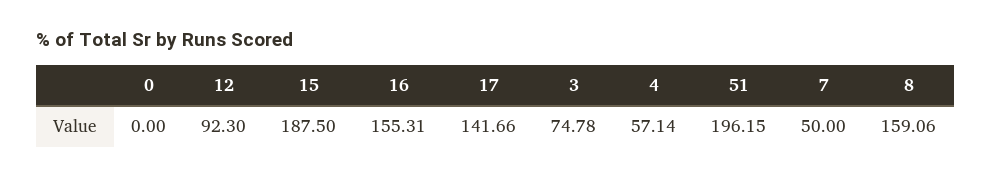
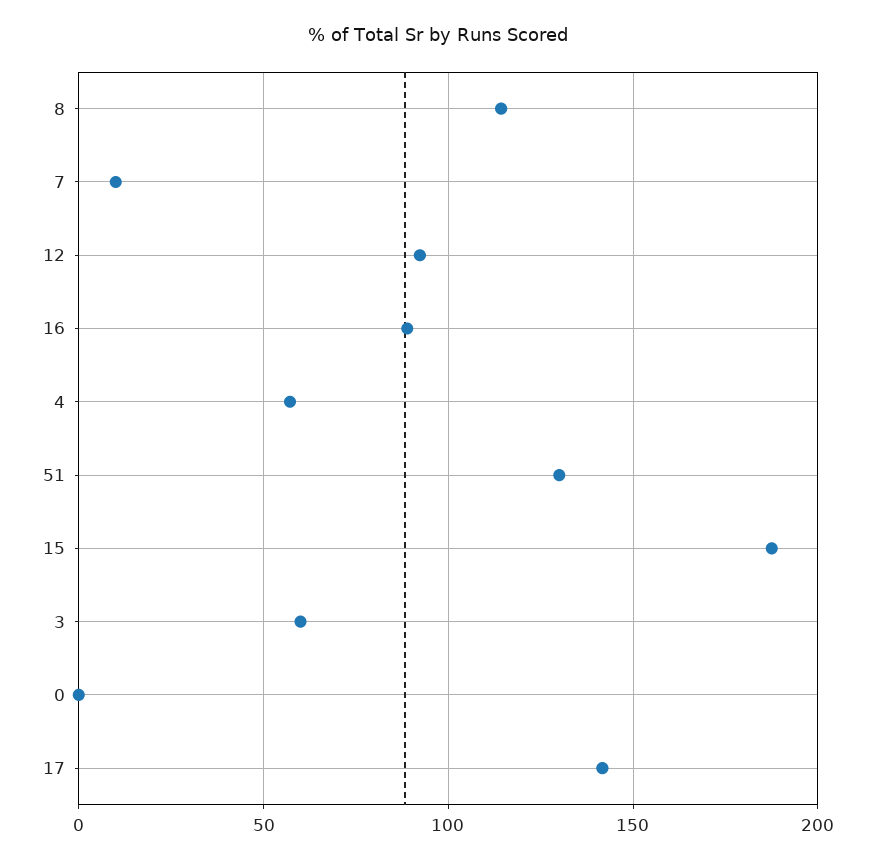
16: 155.31 -> 90
3: 74.78 -> 60
51: 196.15 -> 130
7: 50 -> 10
8: 159.06 -> 115

